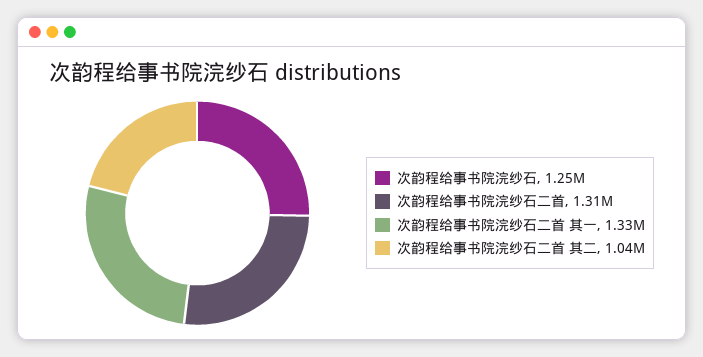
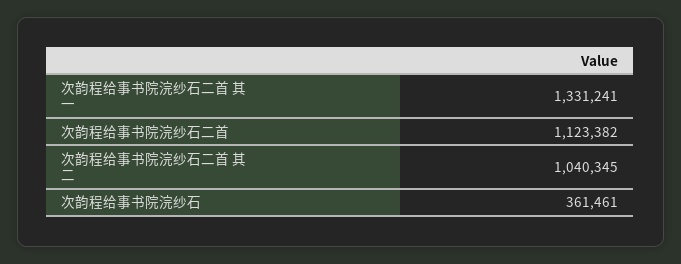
次韵程给事书院浣纱石: 1250000 -> 361461
次韵程给事书院浣纱石二首: 1310000 -> 1123382

